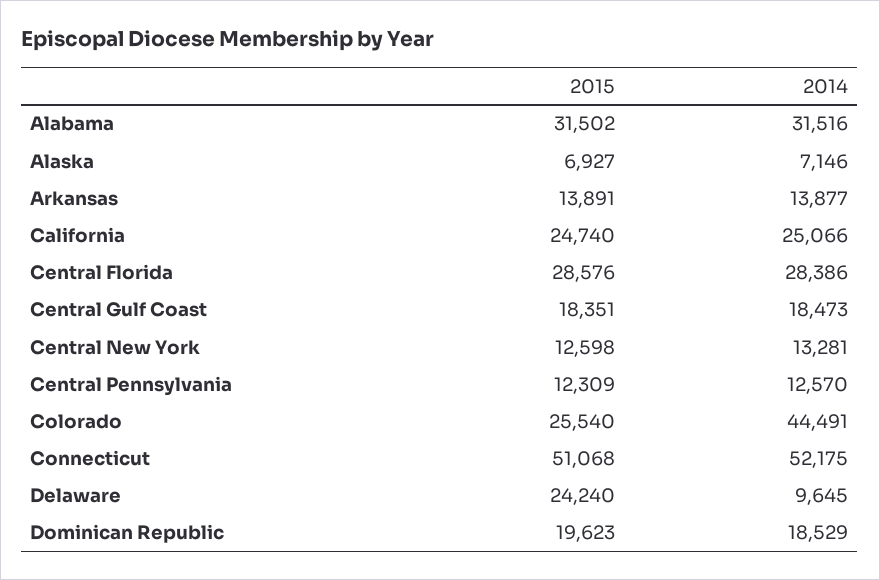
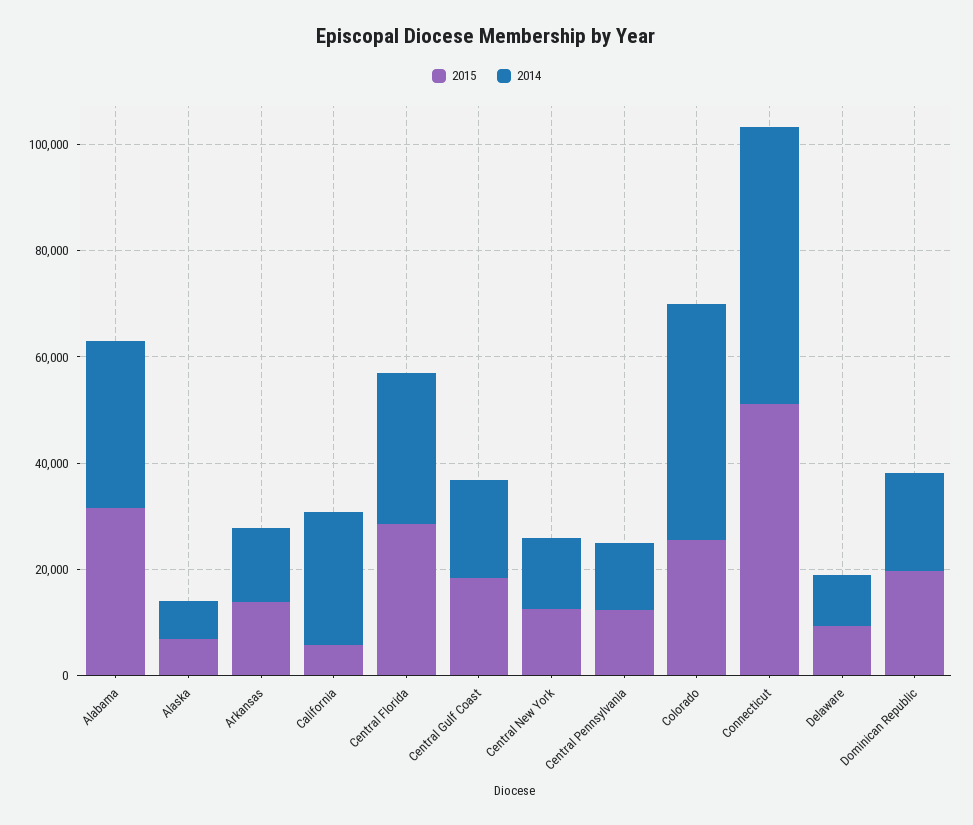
2015, California: 24740 -> 5000
2015, Delaware: 24240 -> 10000

